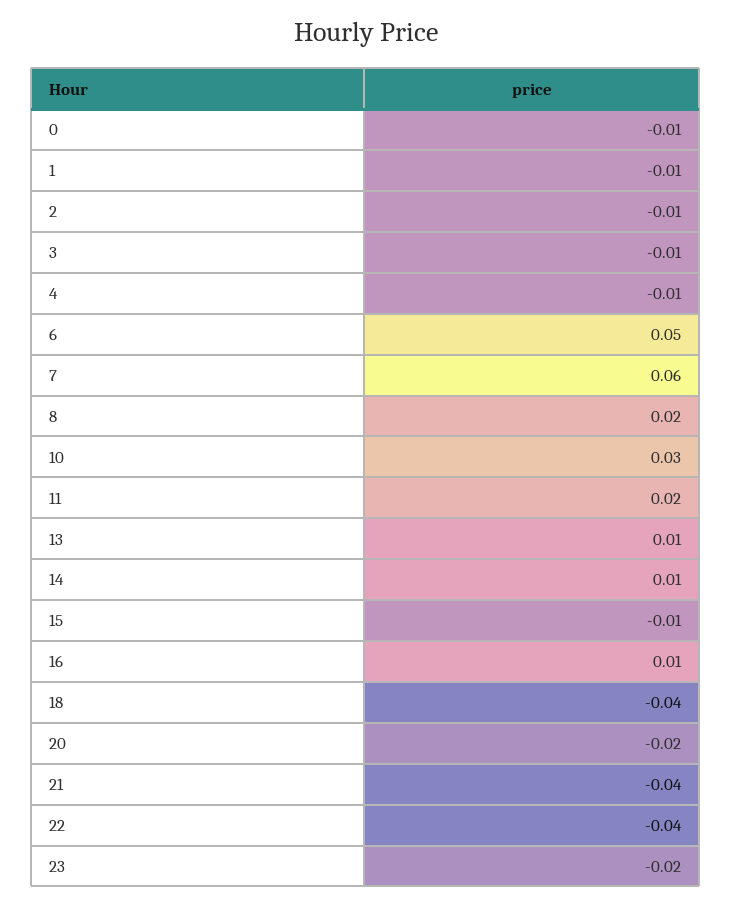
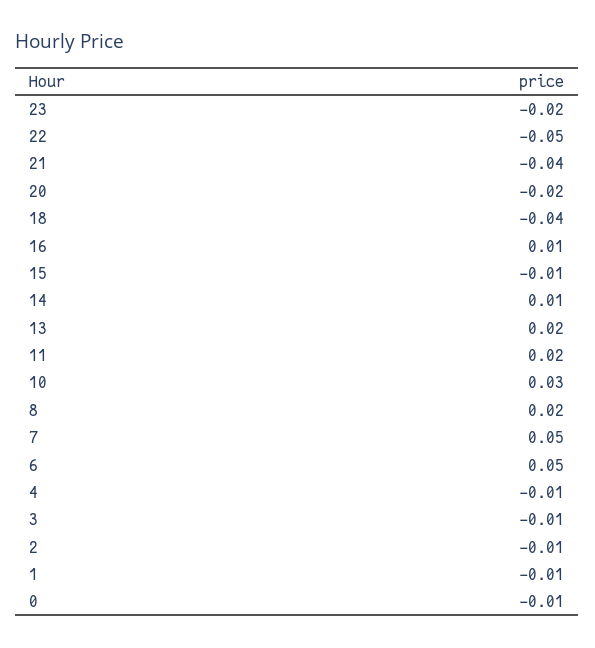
7: 0.06 -> 0.05
13: 0.01 -> 0.02
22: -0.04 -> -0.05

